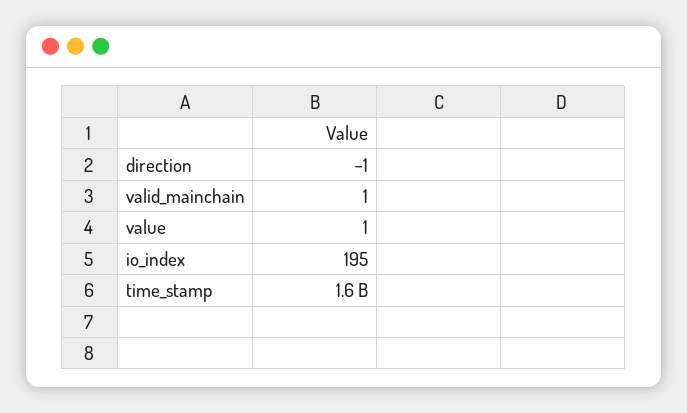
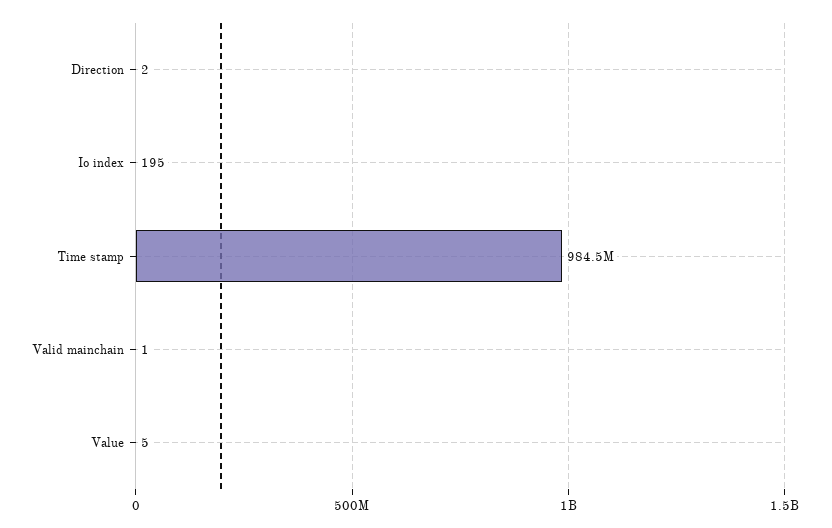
direction: -1 -> 2
value: 1 -> 5
time_stamp: 1600000000 -> 984500000

